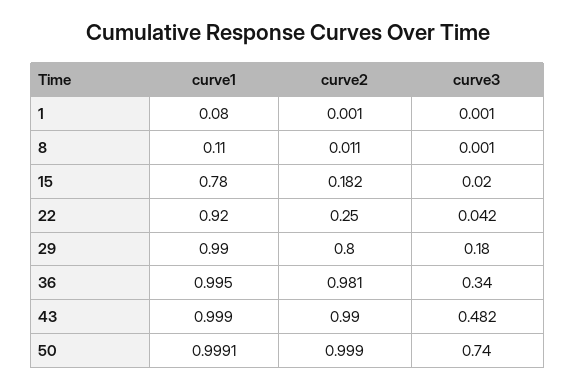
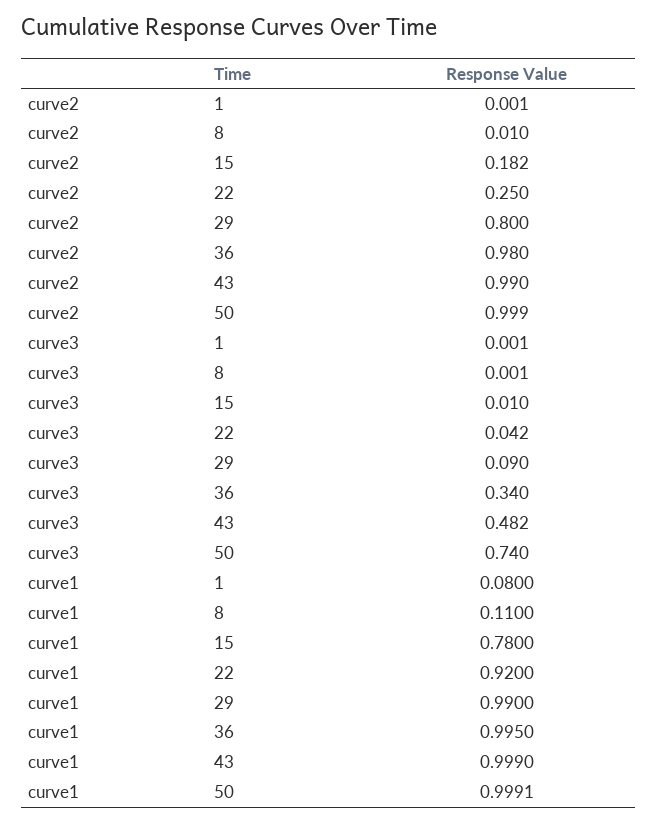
curve2, 8: 0.011 -> 0.01
curve3, 15: 0.02 -> 0.01
curve3, 29: 0.18 -> 0.09
curve2, 36: 0.981 -> 0.98

